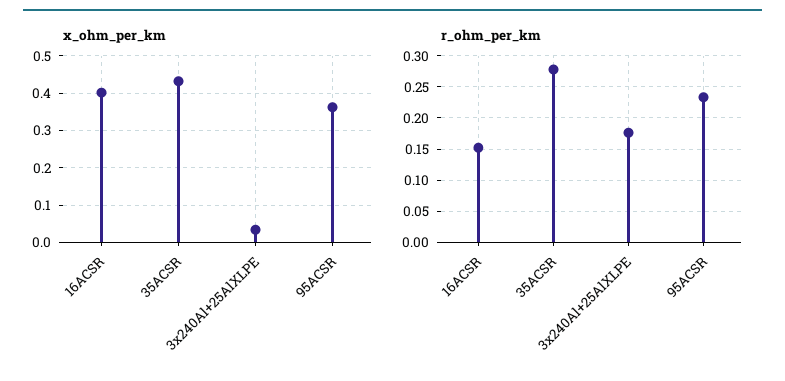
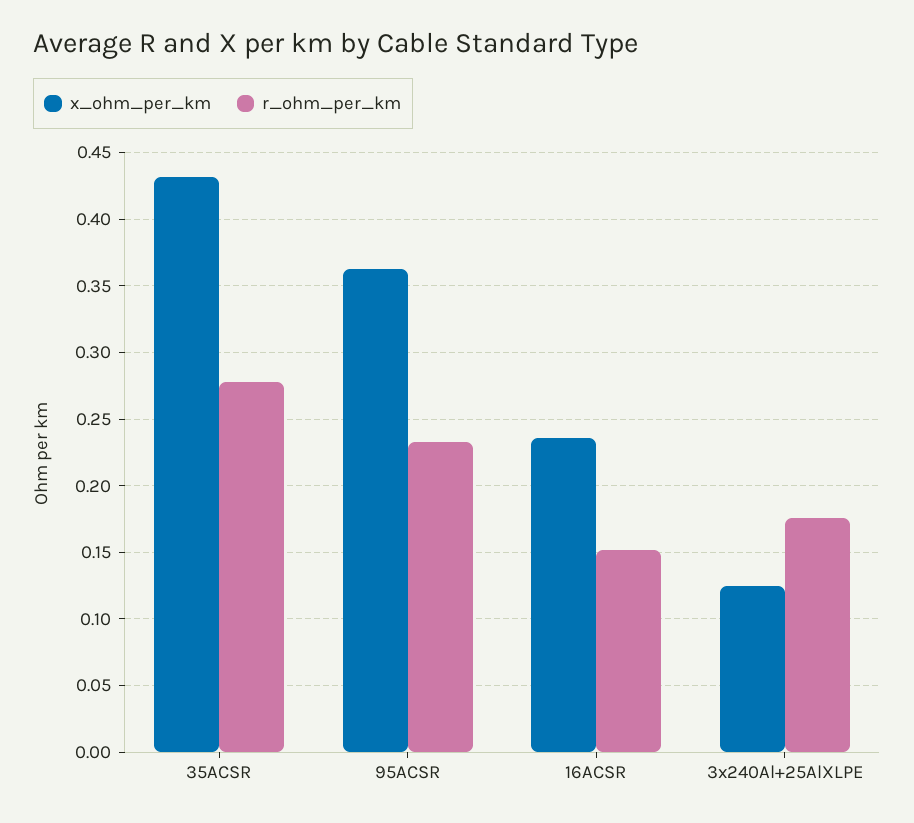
x_ohm_per_km, 16ACSR: 0.4 -> 0.235
x_ohm_per_km, 3x240Al+25AlXLPE: 0.04 -> 0.125

